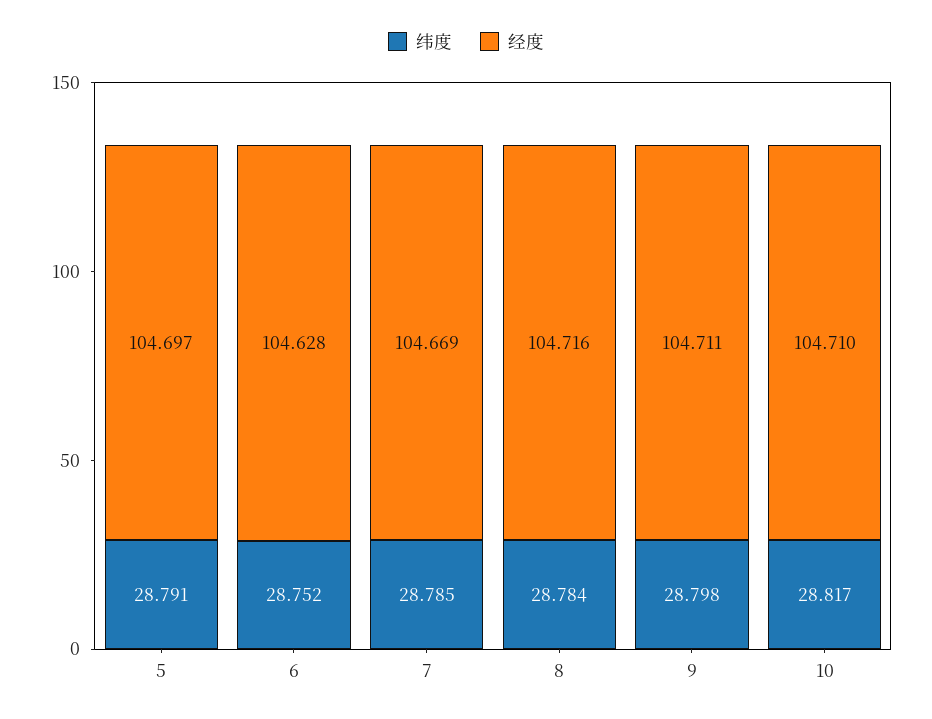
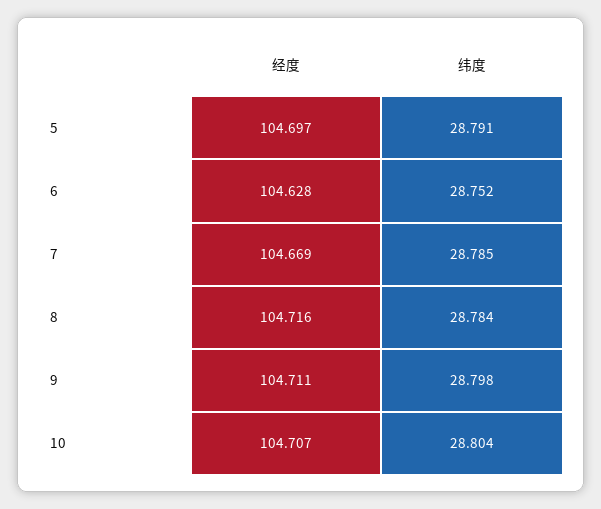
纬度, 10: 28.817 -> 28.804
经度, 10: 104.71 -> 104.707

